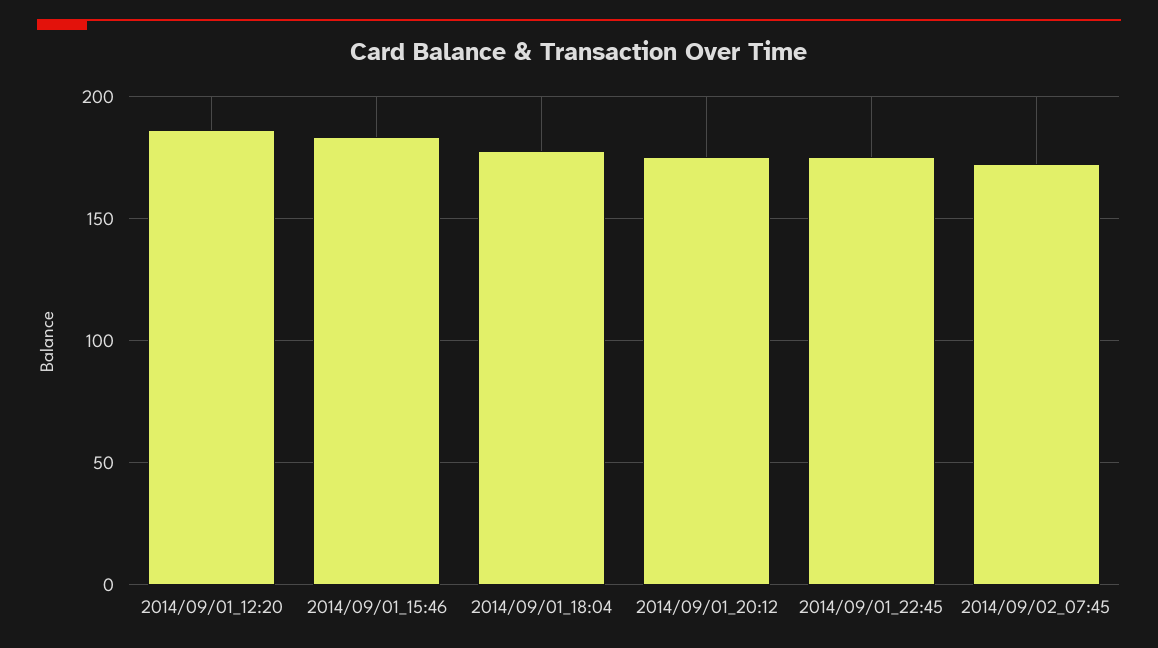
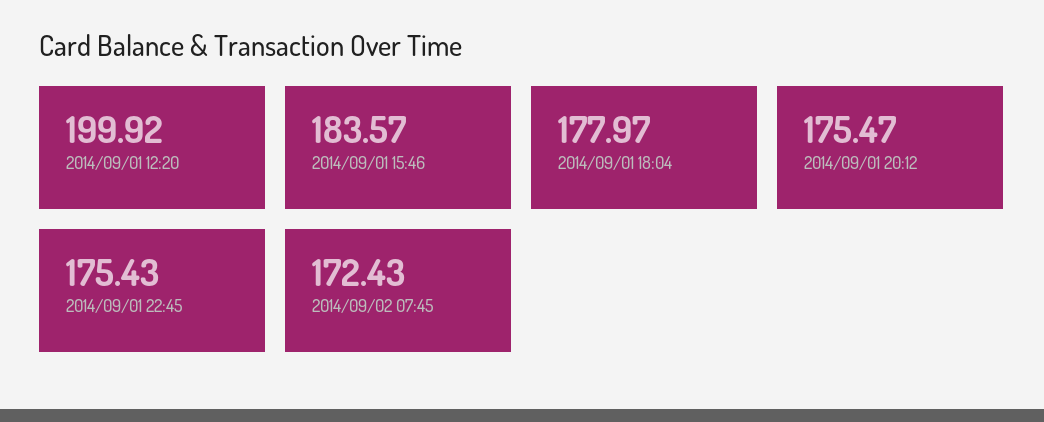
2014/09/01_12:20: 185 -> 199.92

